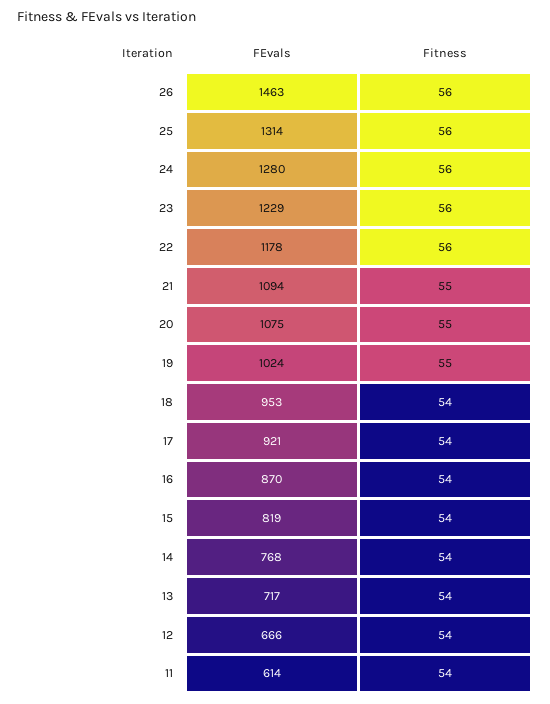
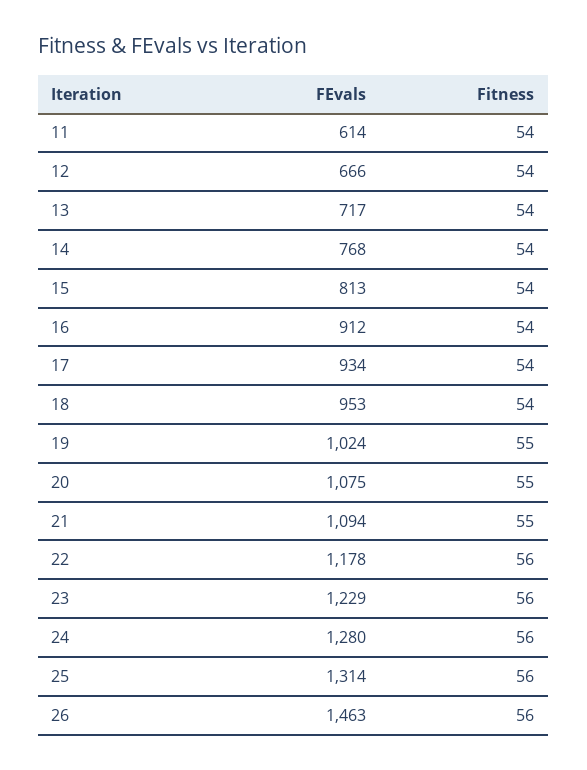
FEvals, 17: 921 -> 934
FEvals, 16: 870 -> 912
FEvals, 15: 819 -> 813

